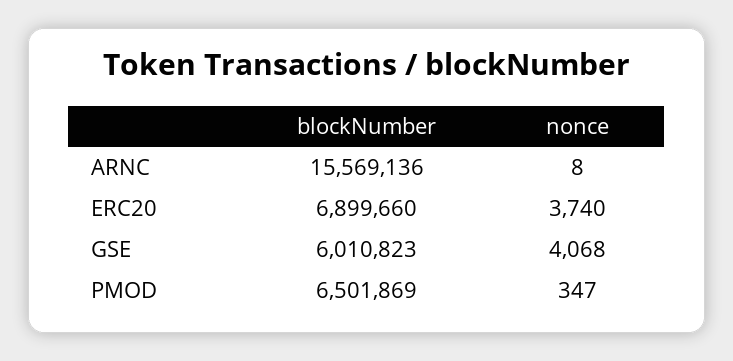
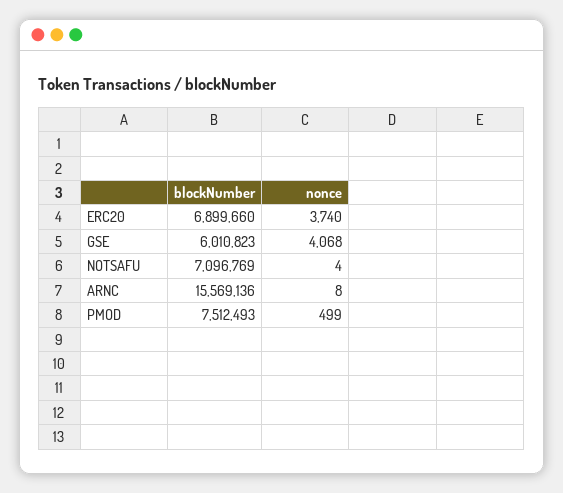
blockNumber, PMOD: 6501869 -> 7512493
nonce, PMOD: 347 -> 499
blockNumber, NOTSAFU: none -> 7096769
nonce, NOTSAFU: none -> 4

